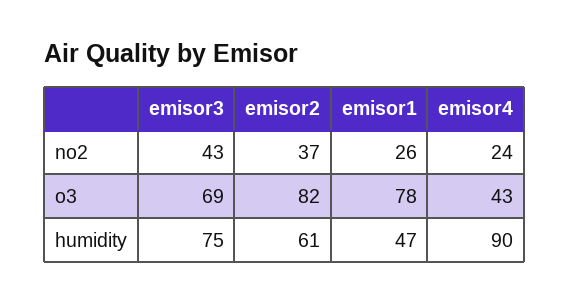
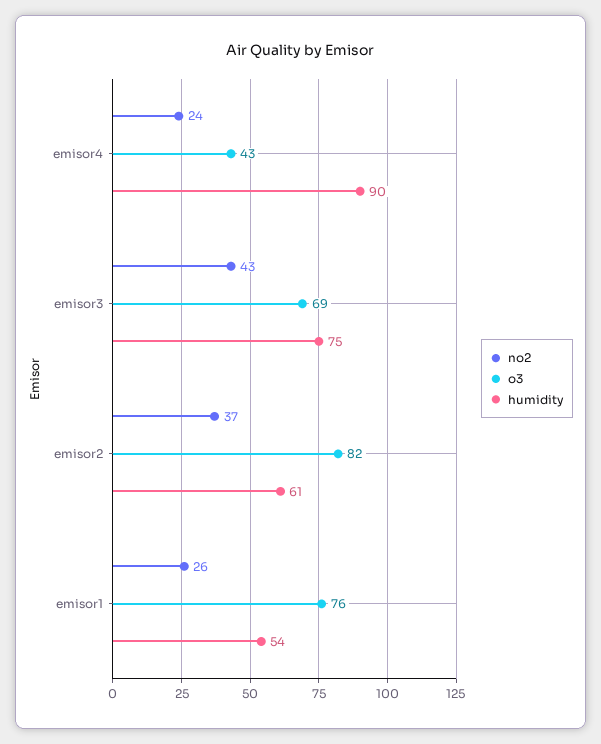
o3, emisor1: 78 -> 76
humidity, emisor1: 47 -> 54

